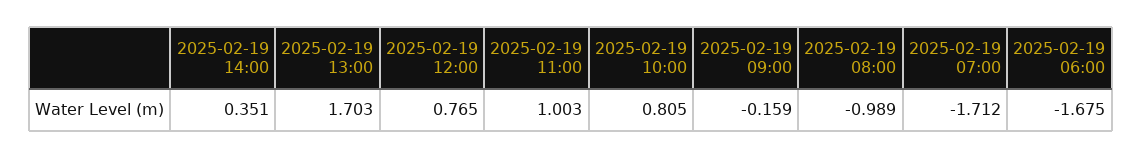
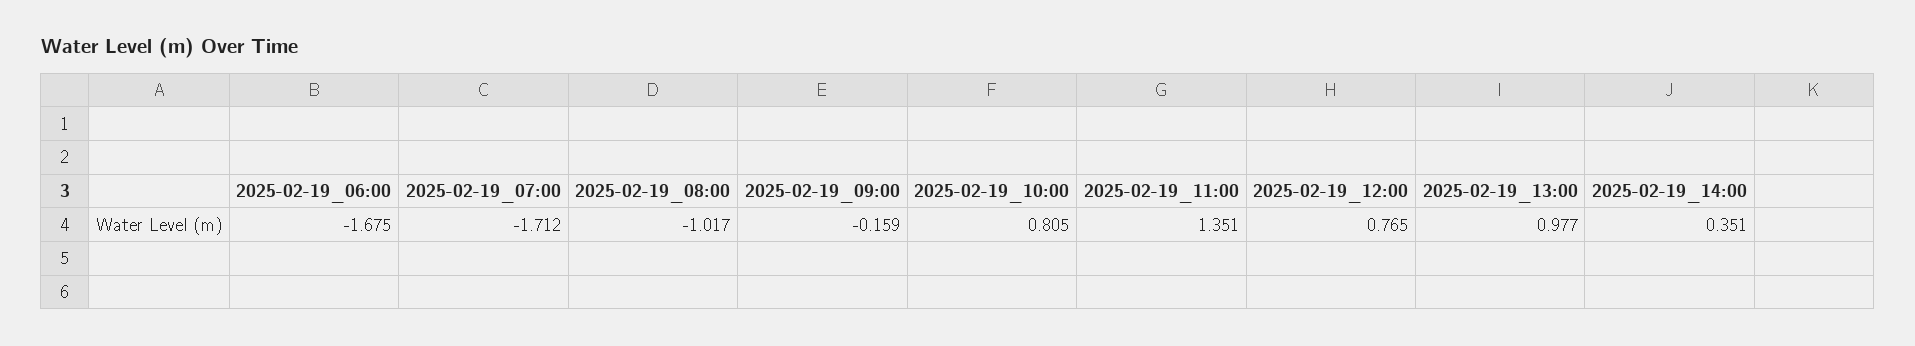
2025-02-19 13:00: 1.703 -> 0.977
2025-02-19 11:00: 1.003 -> 1.351
2025-02-19 08:00: -0.989 -> -1.017

